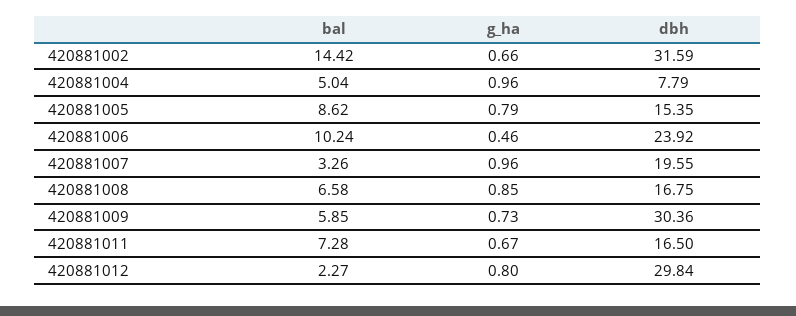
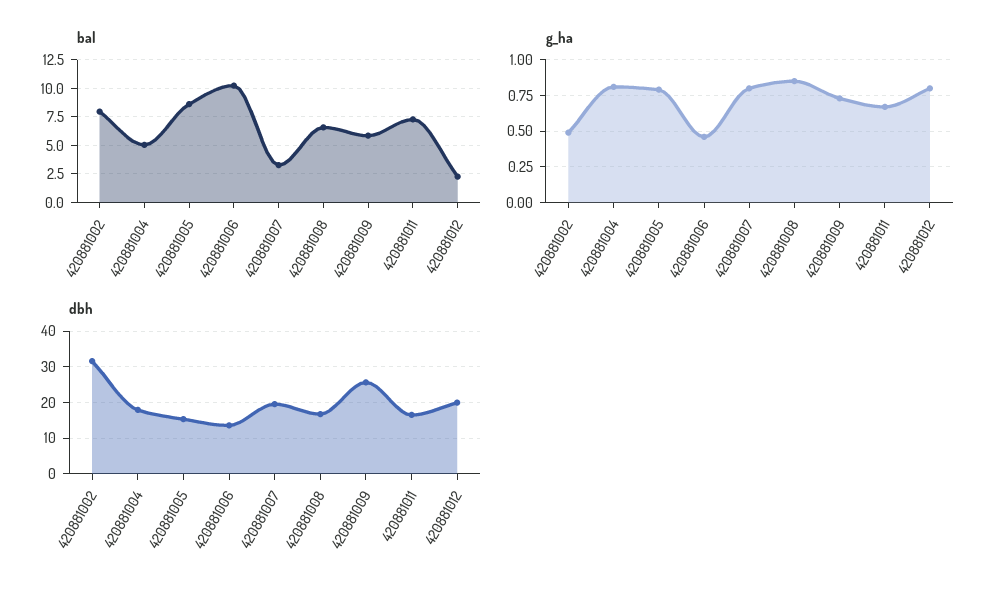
bal, 420881002: 14.42 -> 7.5
g_ha, 420881002: 0.66 -> 0.5
g_ha, 420881004: 0.96 -> 0.8
dbh, 420881004: 7.79 -> 18
dbh, 420881006: 23.92 -> 14
g_ha, 420881007: 0.96 -> 0.8
dbh, 420881009: 30.36 -> 26
dbh, 420881012: 29.84 -> 20

